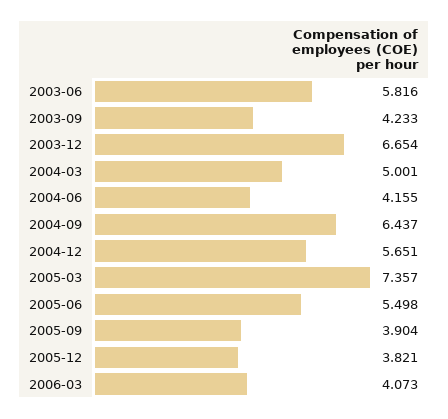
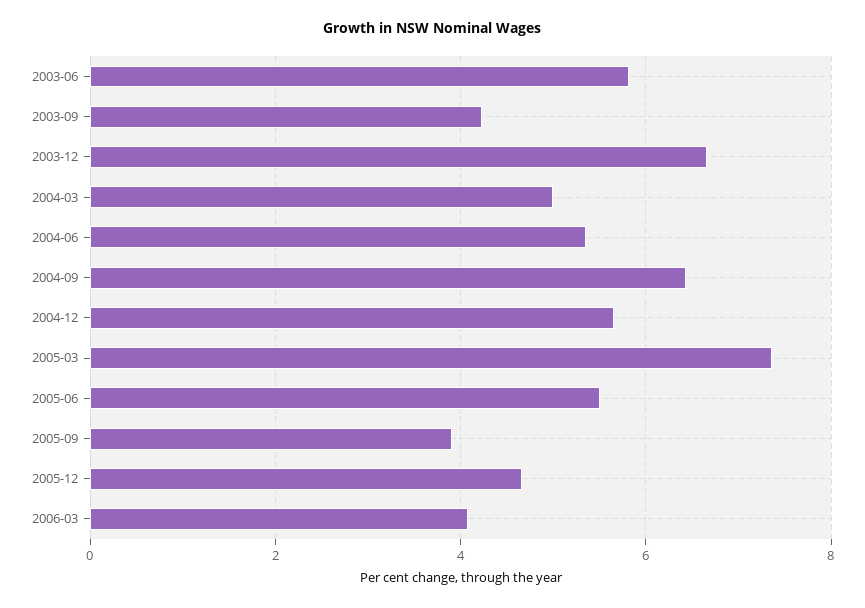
2004-06: 4.155 -> 5.4
2005-12: 3.821 -> 4.6

